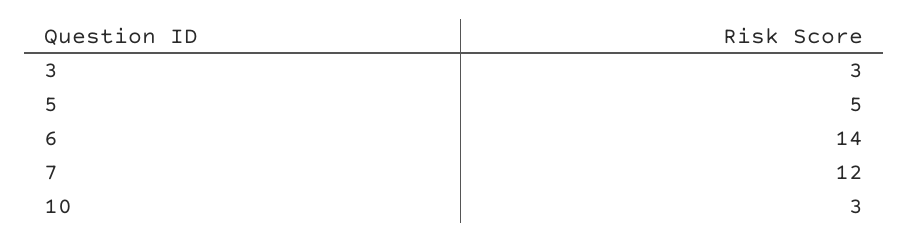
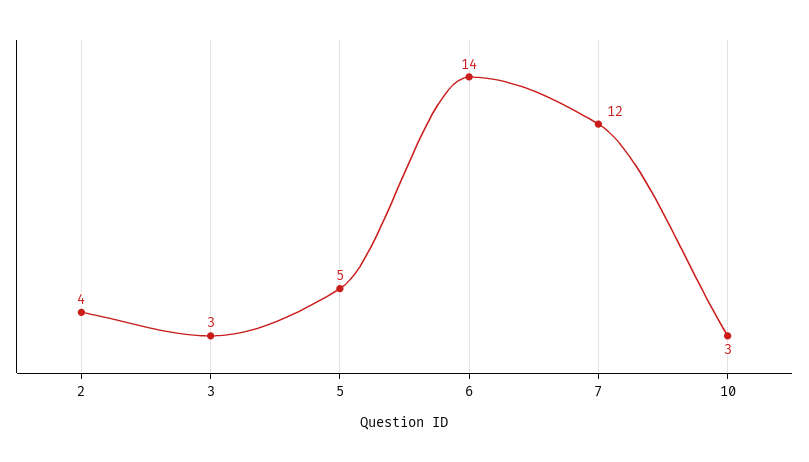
2: none -> 4

